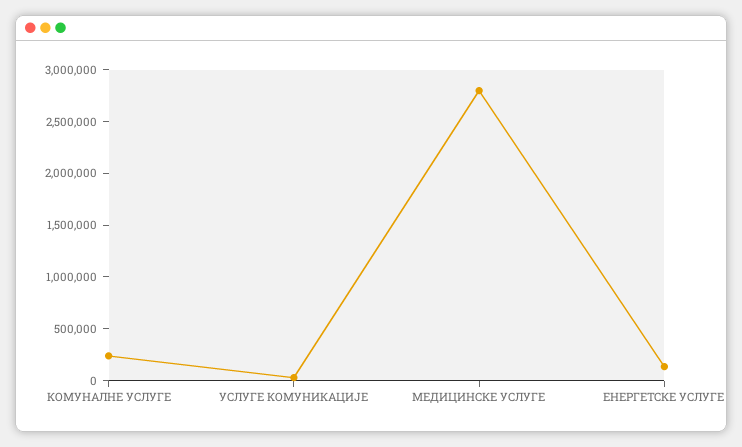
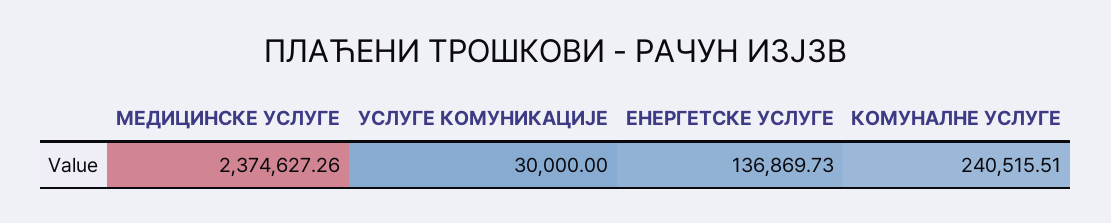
МЕДИЦИНСКЕ УСЛУГЕ: 2800000 -> 2374627.26

